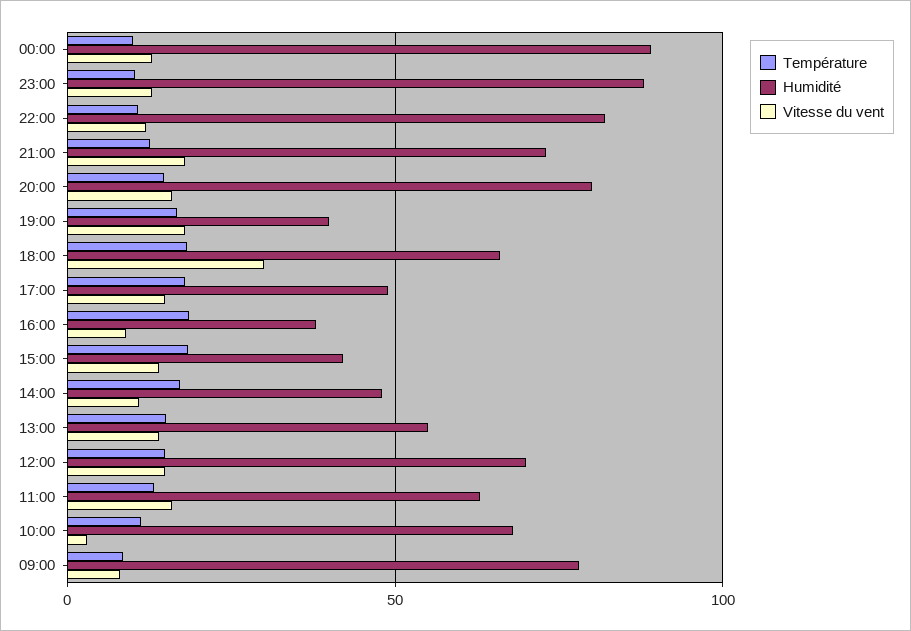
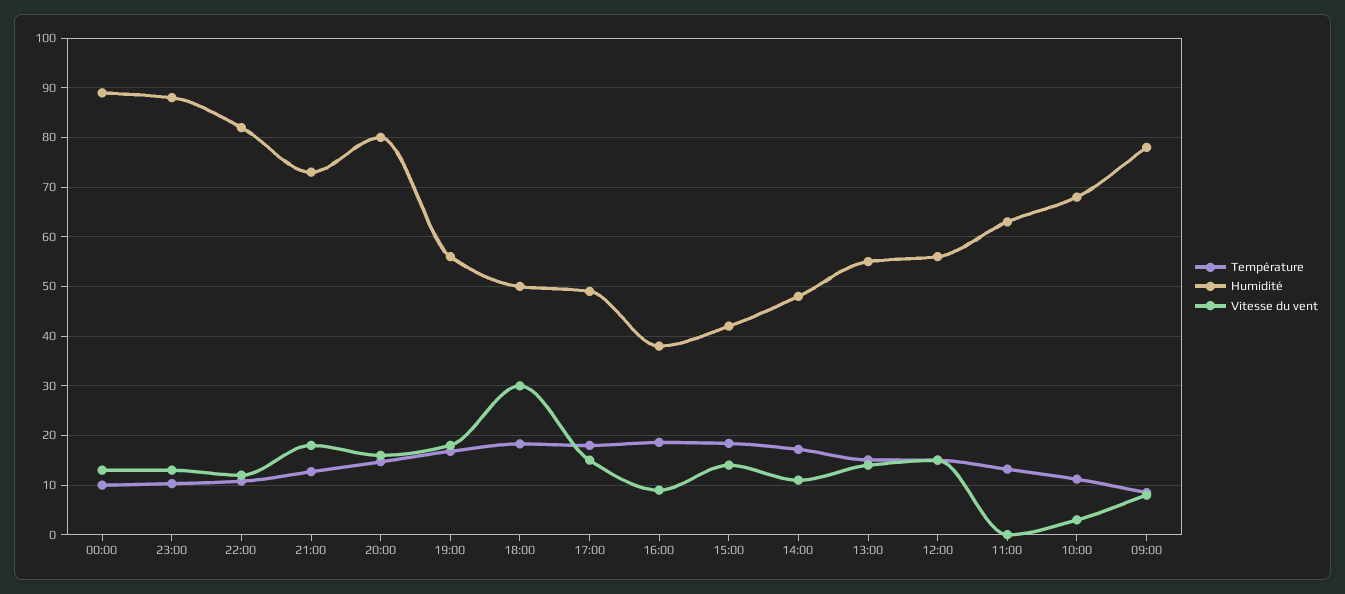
Humidité, 19:00: 40 -> 56
Humidité, 18:00: 65 -> 50
Humidité, 12:00: 70 -> 56
Vitesse du vent, 11:00: 15 -> 0

